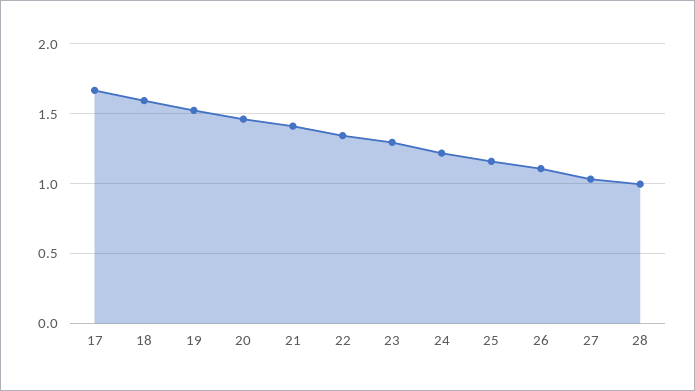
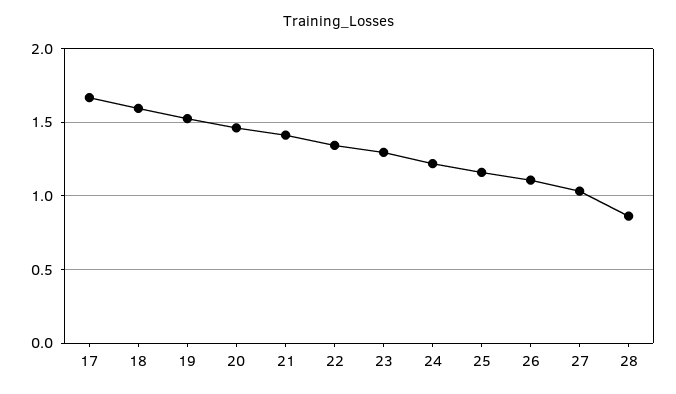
28: 1 -> 0.85

